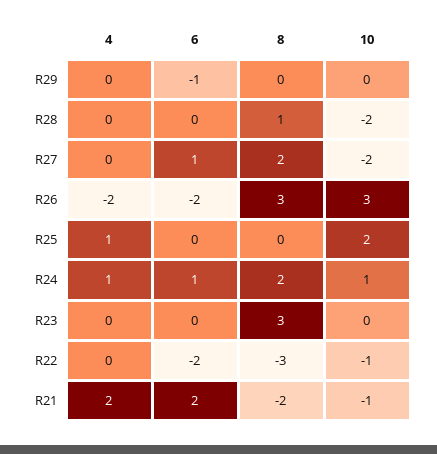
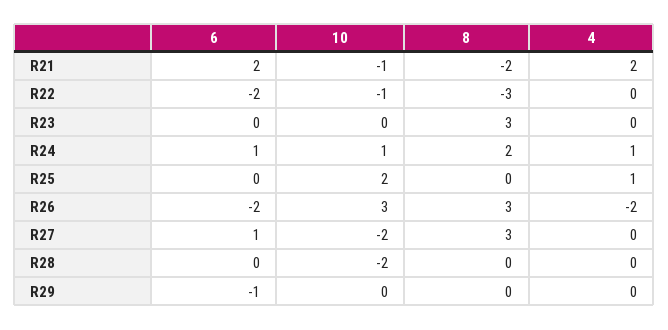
8, R28: 1 -> 0
8, R27: 2 -> 3

